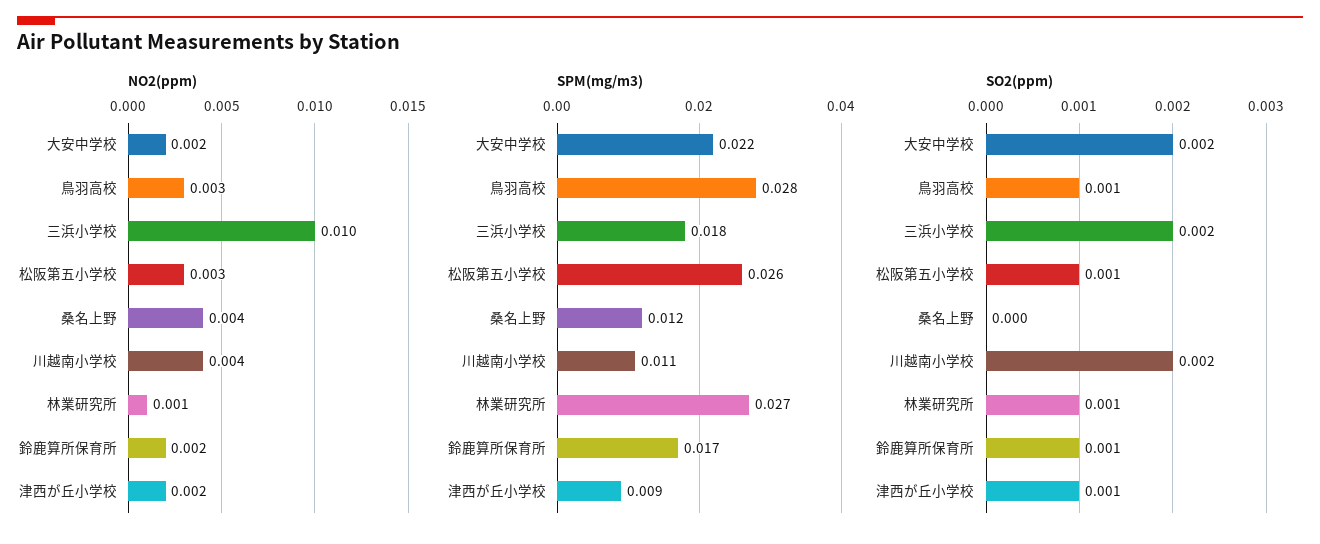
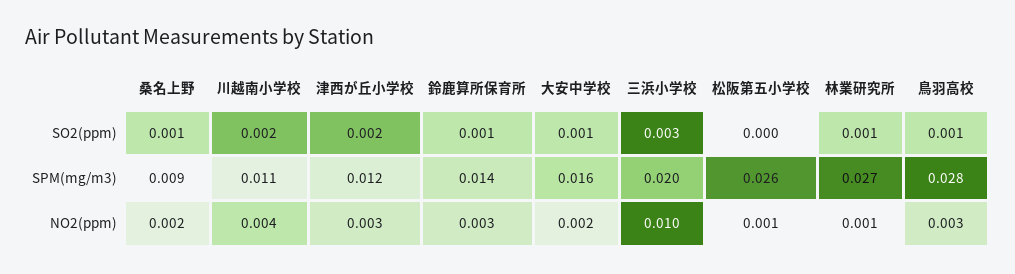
NO2(ppm), 松阪第五小学校: 0.003 -> 0.001
NO2(ppm), 桑名上野: 0.004 -> 0.002
NO2(ppm), 鈴鹿算所保育所: 0.002 -> 0.003
NO2(ppm), 津西が丘小学校: 0.002 -> 0.003
SPM(mg/m3), 大安中学校: 0.022 -> 0.016
SPM(mg/m3), 三浜小学校: 0.018 -> 0.02
SPM(mg/m3), 桑名上野: 0.012 -> 0.009
SPM(mg/m3), 鈴鹿算所保育所: 0.017 -> 0.014
SPM(mg/m3), 津西が丘小学校: 0.009 -> 0.012
SO2(ppm), 大安中学校: 0.002 -> 0.001
SO2(ppm), 三浜小学校: 0.002 -> 0.003
SO2(ppm), 松阪第五小学校: 0.001 -> 0
SO2(ppm), 桑名上野: 0 -> 0.001
SO2(ppm), 津西が丘小学校: 0.001 -> 0.002

